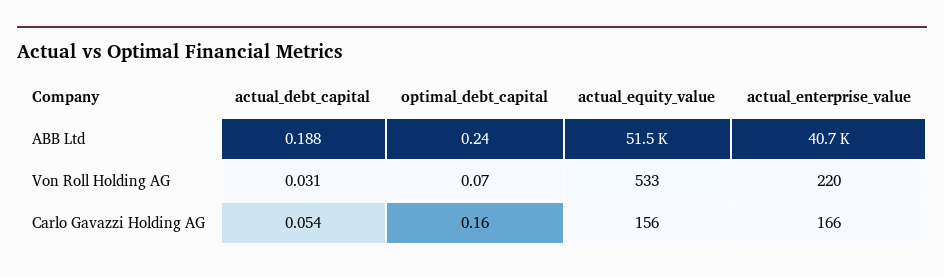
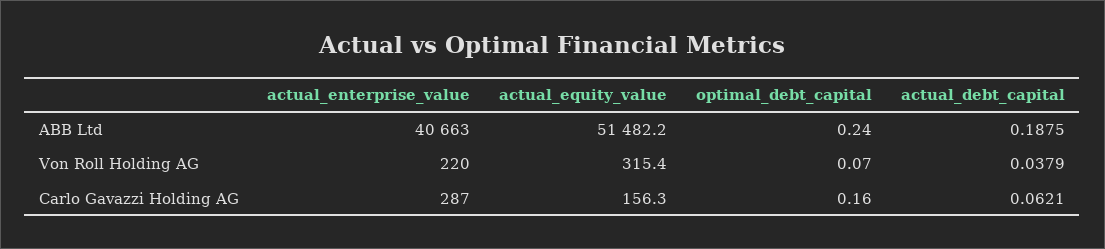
actual_debt_capital, Von Roll Holding AG: 0.031 -> 0.0379
actual_equity_value, Von Roll Holding AG: 533 -> 315.4
actual_debt_capital, Carlo Gavazzi Holding AG: 0.054 -> 0.0621
actual_enterprise_value, Carlo Gavazzi Holding AG: 166 -> 287

